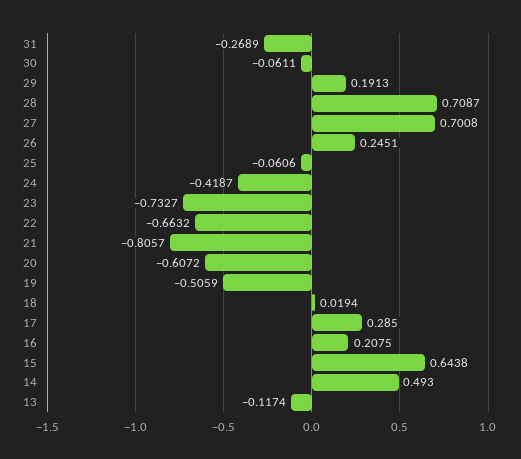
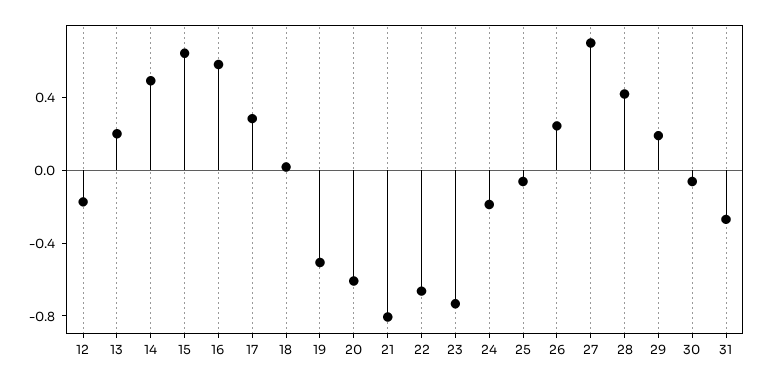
28: 0.7087 -> 0.4
24: -0.4187 -> -0.2
16: 0.2075 -> 0.6
13: -0.1174 -> 0.2
12: none -> -0.2

